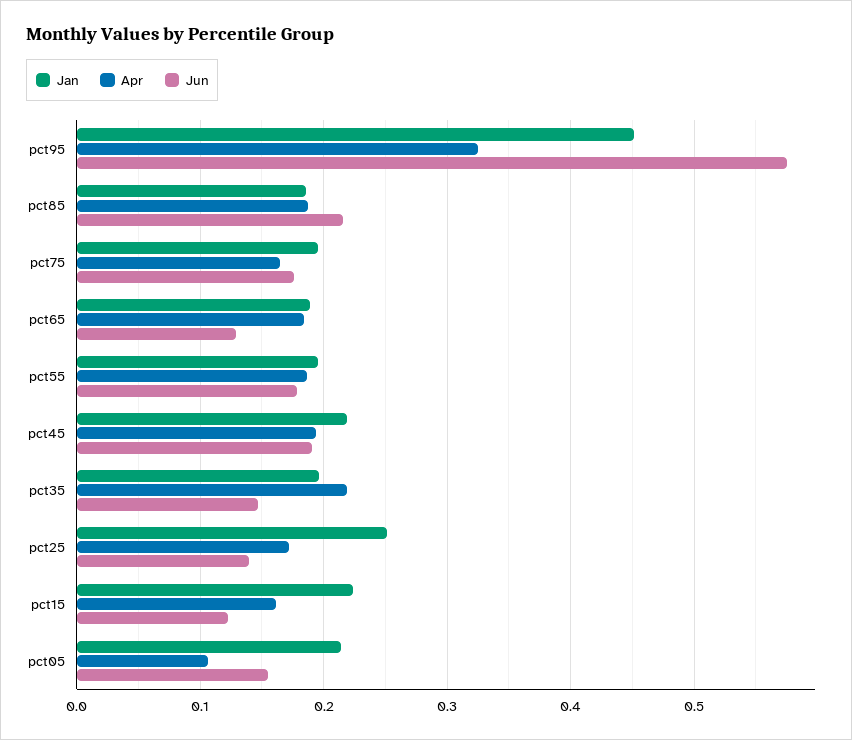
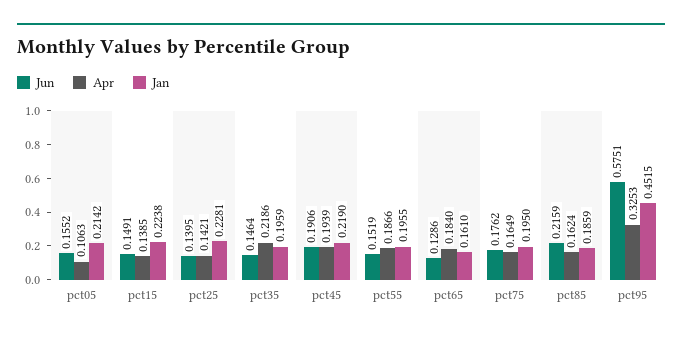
Apr, pct85: 0.19 -> 0.1624
Jan, pct65: 0.19 -> 0.161
Jun, pct55: 0.18 -> 0.1519
Jan, pct25: 0.25 -> 0.2281
Apr, pct25: 0.17 -> 0.1421
Apr, pct15: 0.16 -> 0.1385
Jun, pct15: 0.12 -> 0.1491

